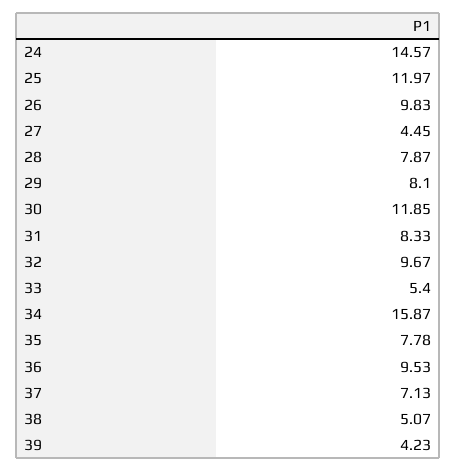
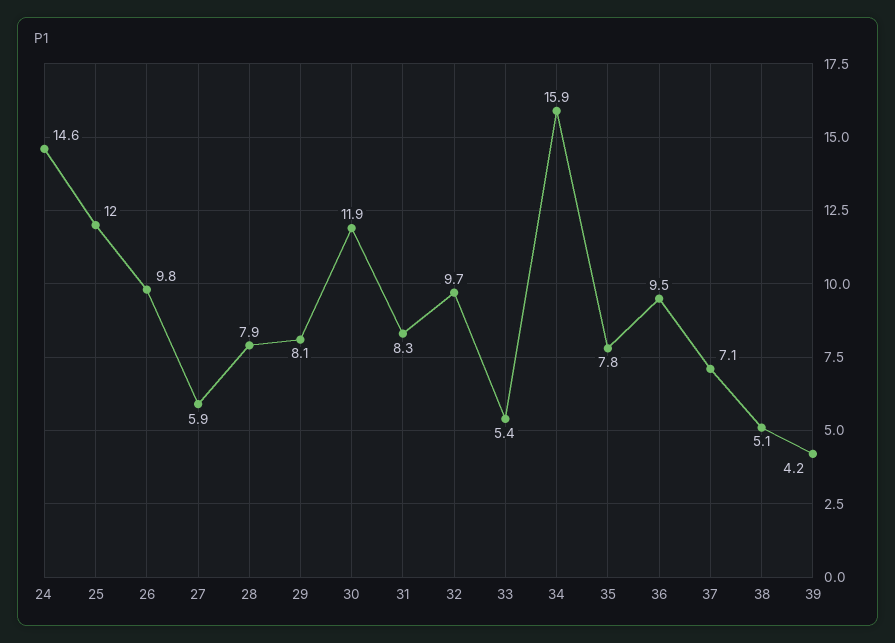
27: 4.45 -> 5.9

